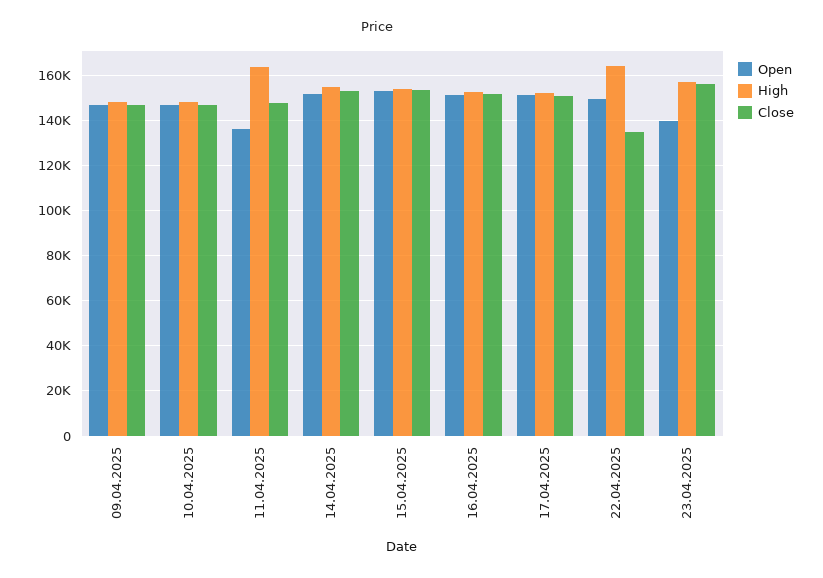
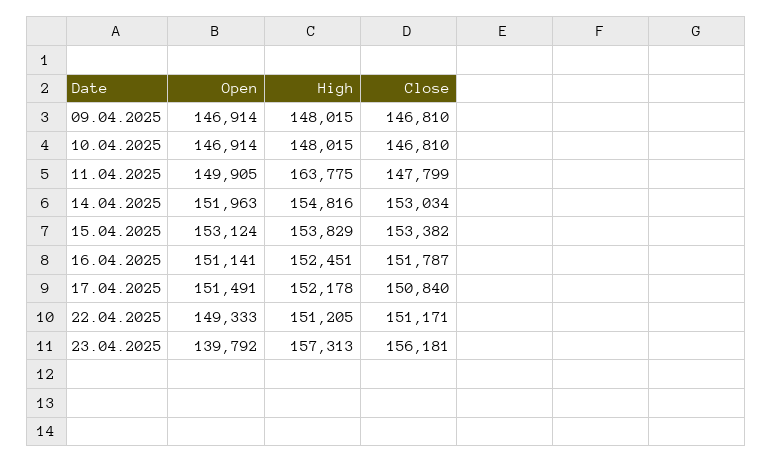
Open, 11.04.2025: 135000 -> 149905
High, 22.04.2025: 165000 -> 151205
Close, 22.04.2025: 135000 -> 151171

